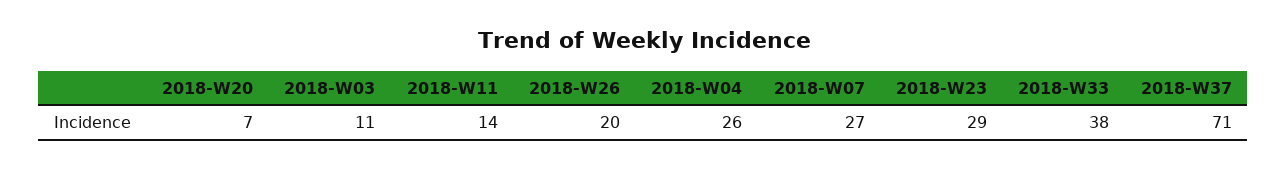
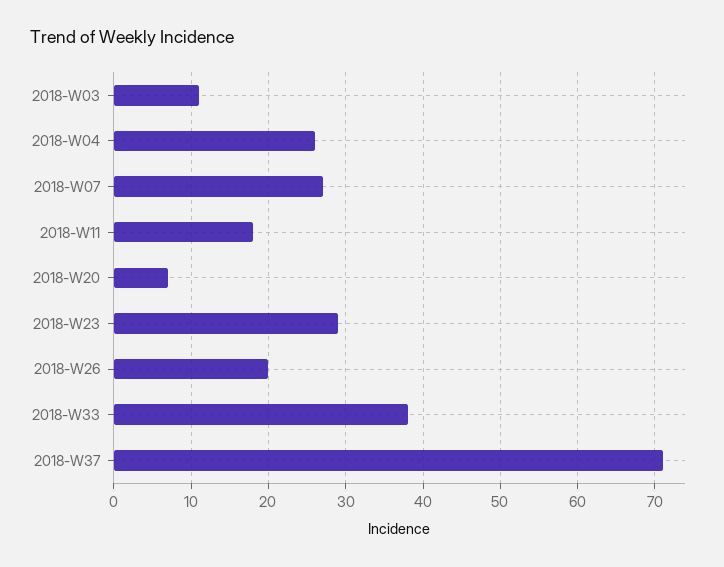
2018-W11: 14 -> 18

